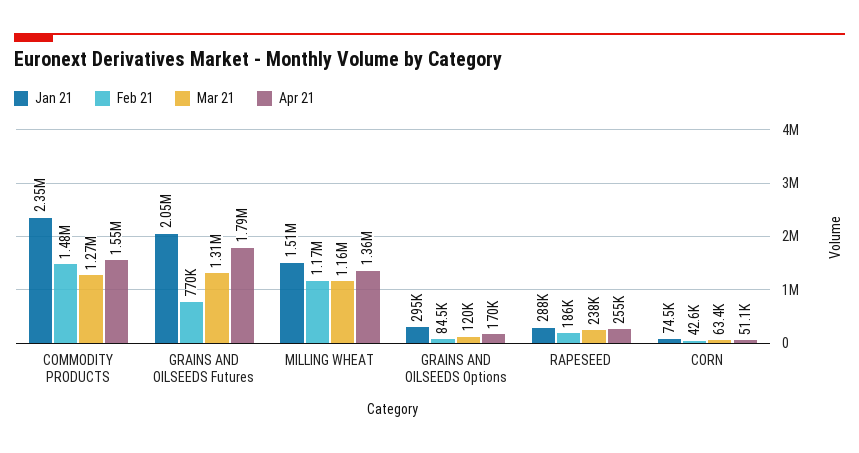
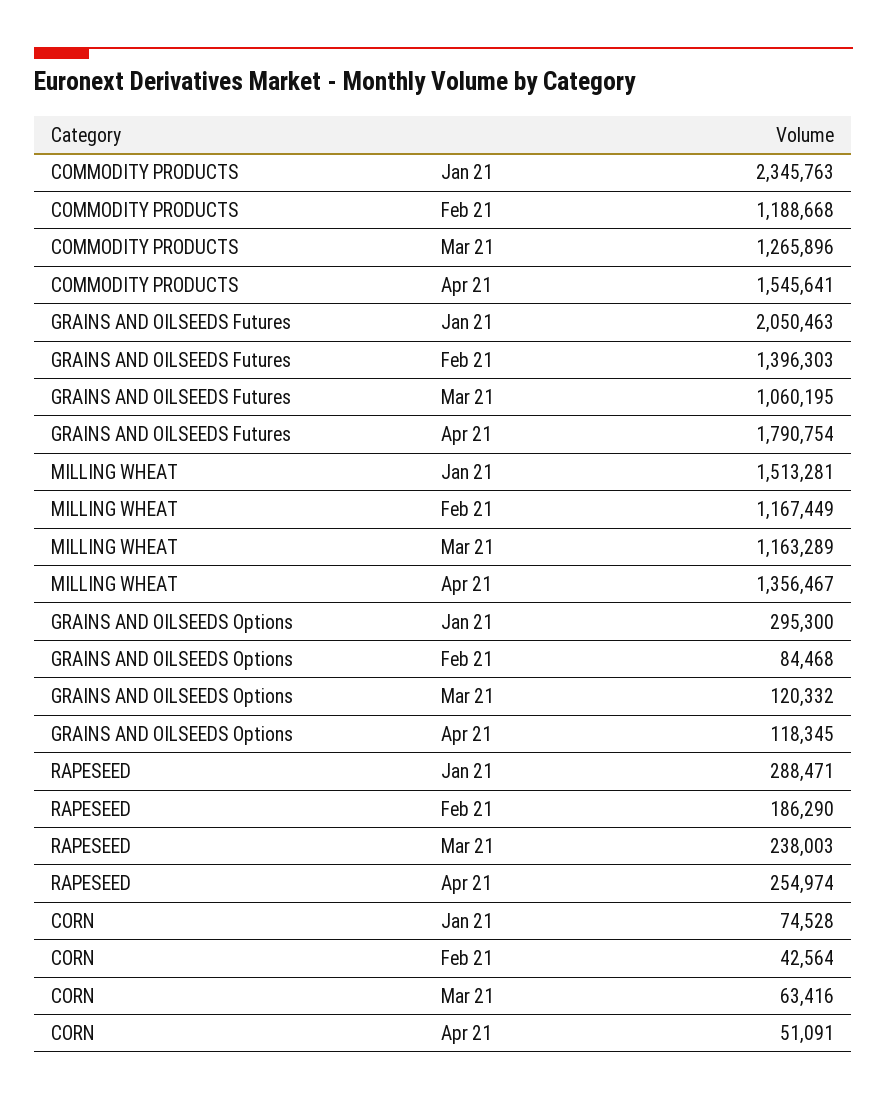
Feb 21, COMMODITY PRODUCTS: 1480000 -> 1188668
Feb 21, GRAINS AND OILSEEDS Futures: 770000 -> 1396303
Mar 21, GRAINS AND OILSEEDS Futures: 1310000 -> 1060195
Apr 21, GRAINS AND OILSEEDS Options: 170000 -> 118345

